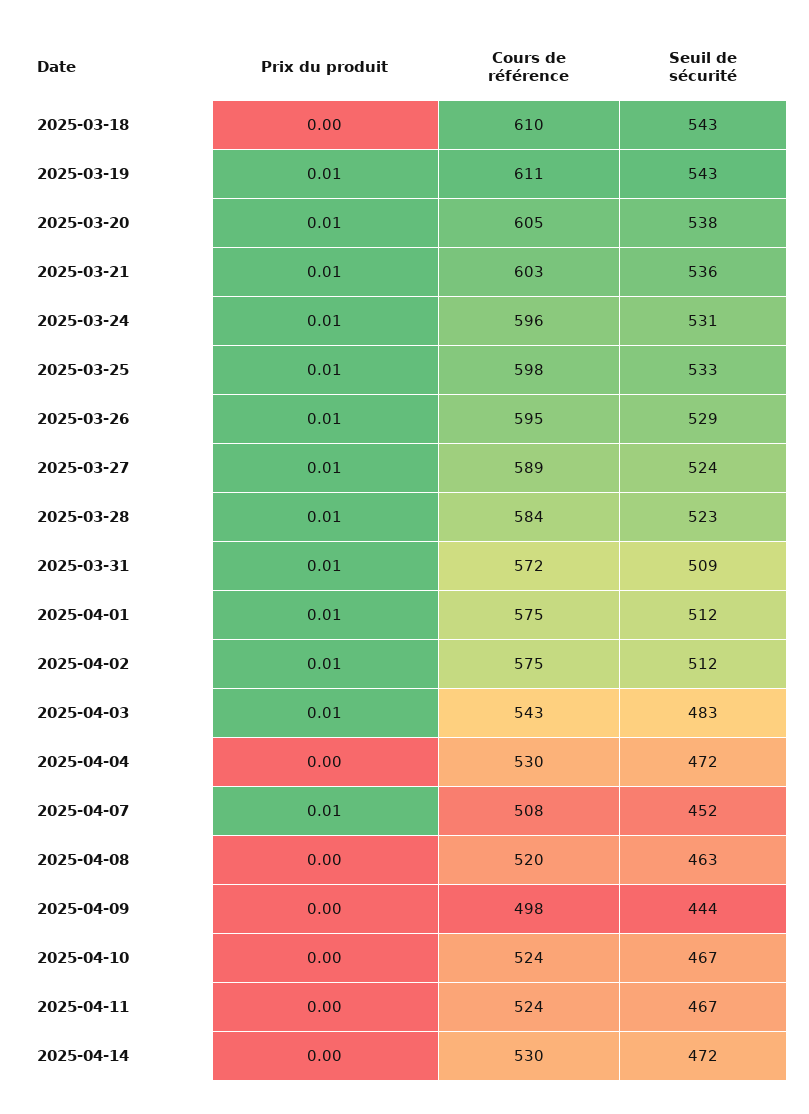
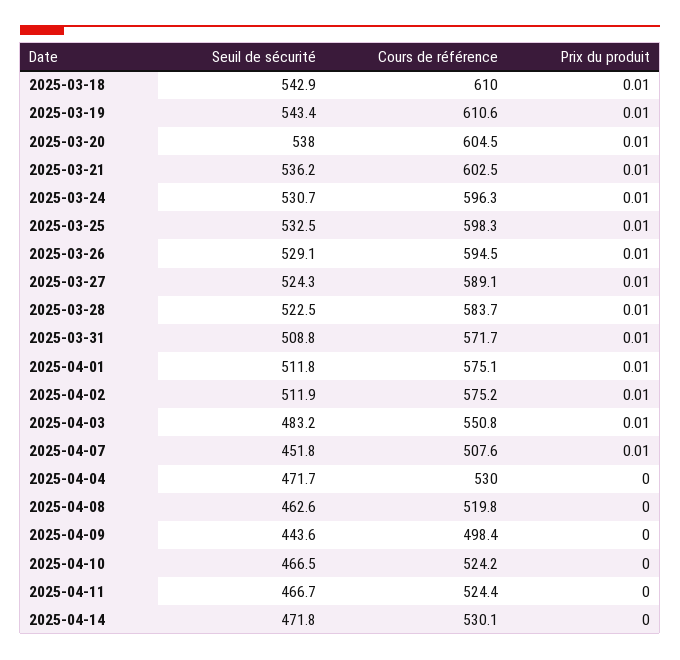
Prix du produit, 2025-03-18: 0 -> 0.01
Cours de référence, 2025-04-03: 543 -> 550.8

